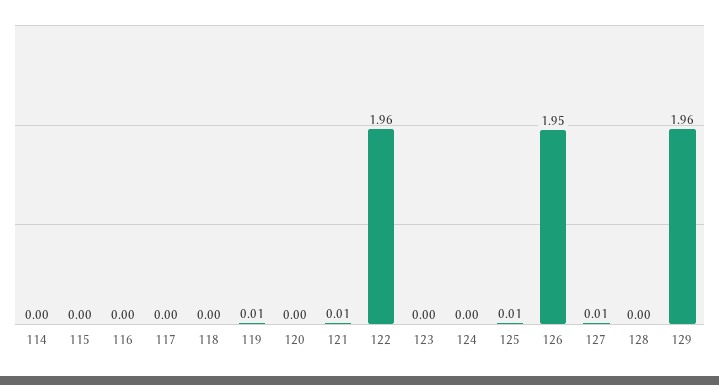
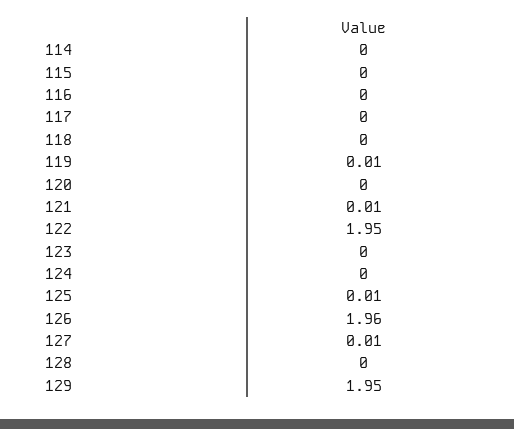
122: 1.96 -> 1.95
126: 1.95 -> 1.96
129: 1.96 -> 1.95

